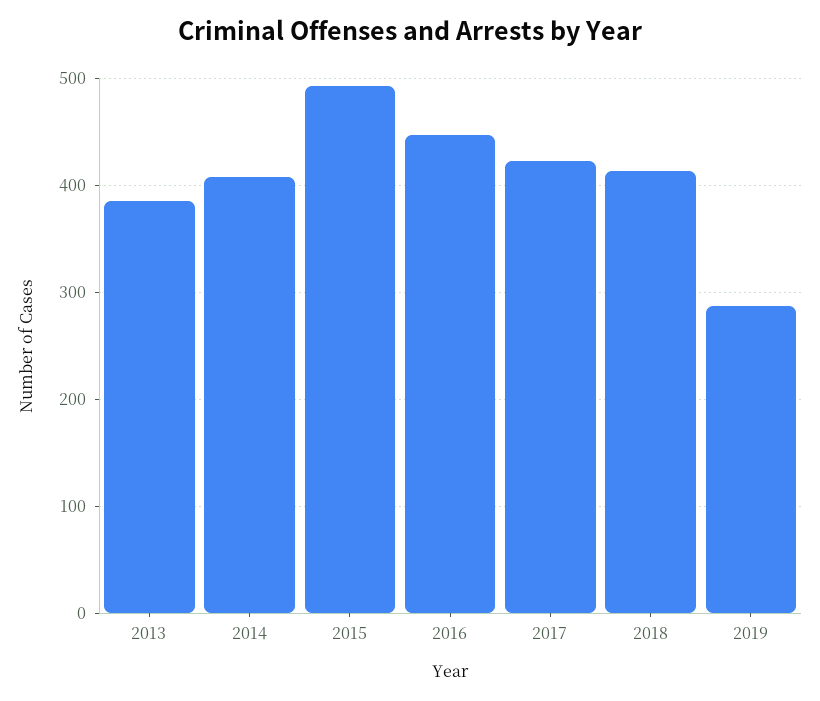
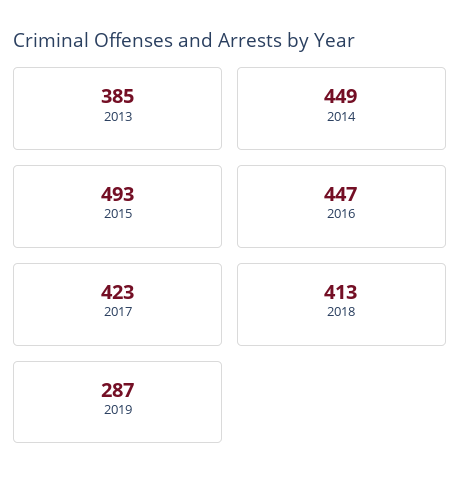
2014: 410 -> 449

